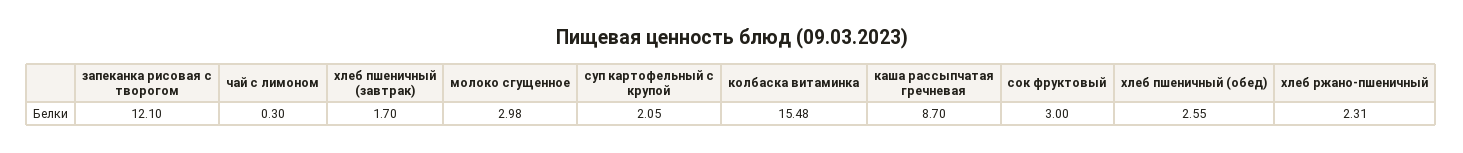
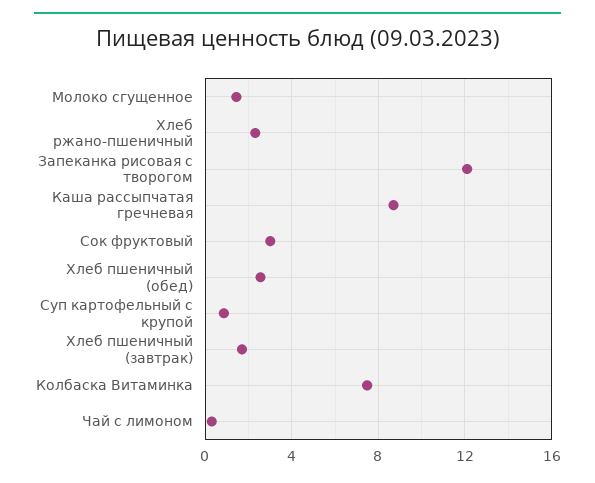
молоко сгущенное: 2.98 -> 1.5
суп картофельный с крупой: 2.05 -> 1
колбаска витаминка: 15.48 -> 7.5

